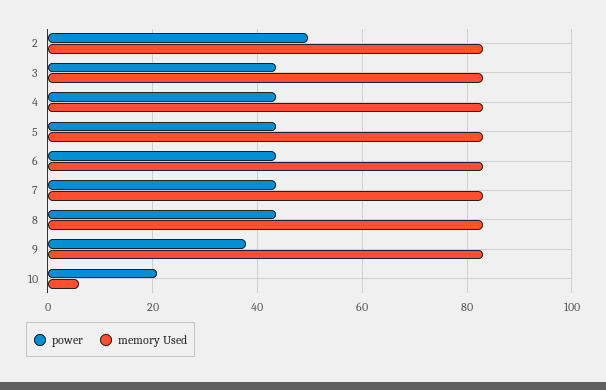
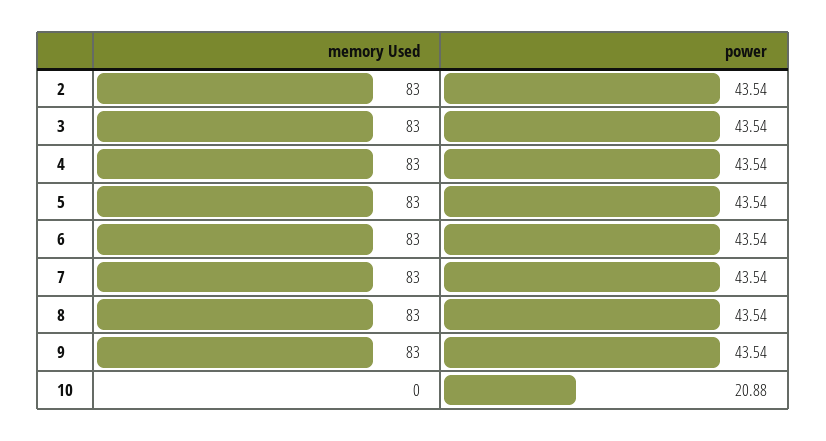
power, 2: 50 -> 43.54
power, 9: 38 -> 43.54
memory Used, 10: 6 -> 0

